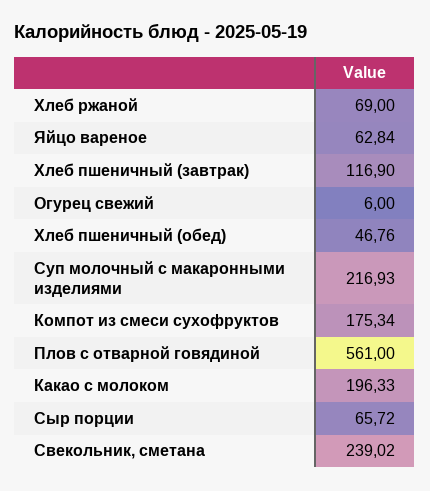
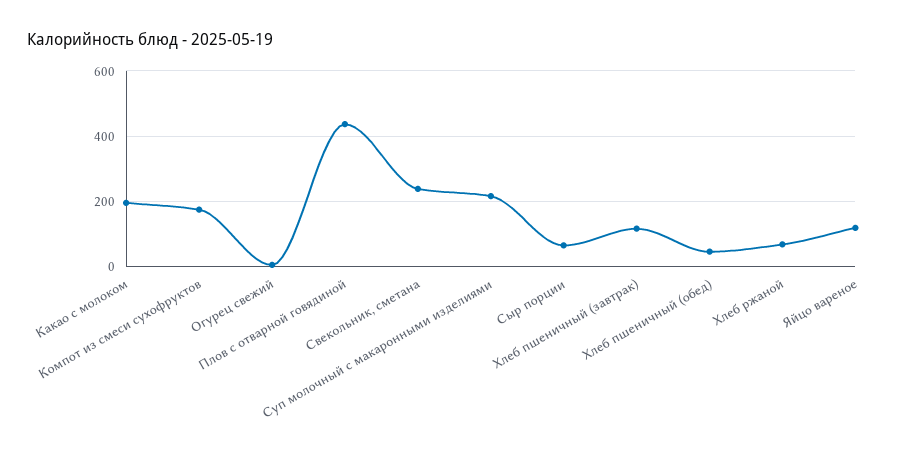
Яйцо вареное: 62.84 -> 120
Плов с отварной говядиной: 561 -> 440

